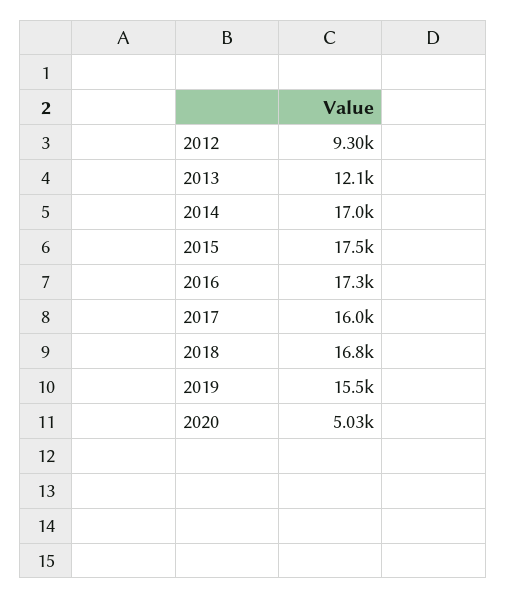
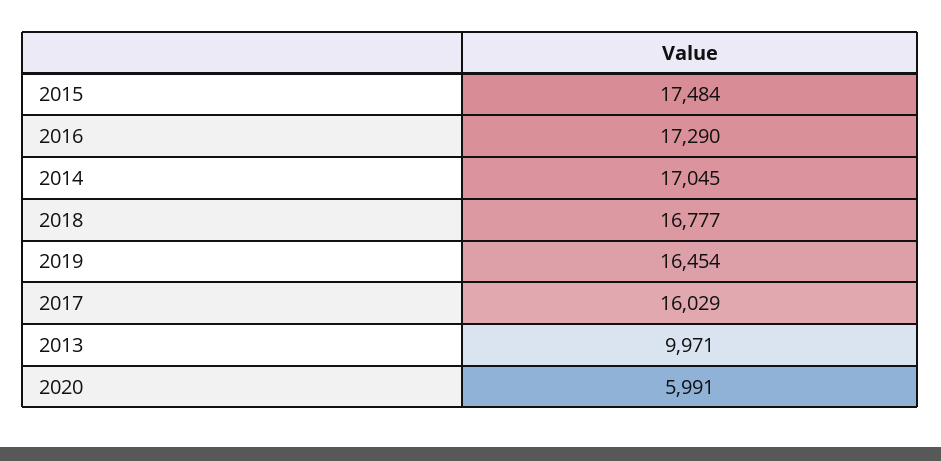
2012: 9300 -> none
2013: 12100 -> 9971
2019: 15500 -> 16454
2020: 5030 -> 5991

